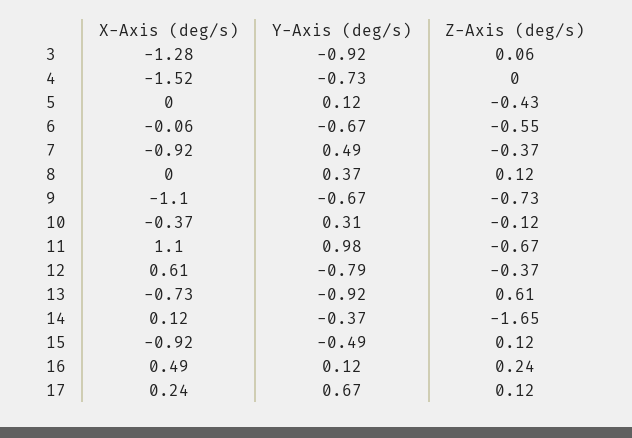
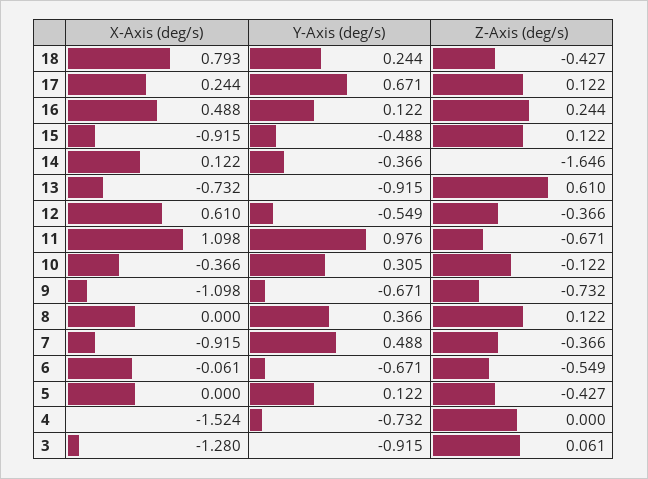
Y-Axis (deg/s), 12: -0.79 -> -0.549
X-Axis (deg/s), 18: none -> 0.793
Y-Axis (deg/s), 18: none -> 0.244
Z-Axis (deg/s), 18: none -> -0.427

